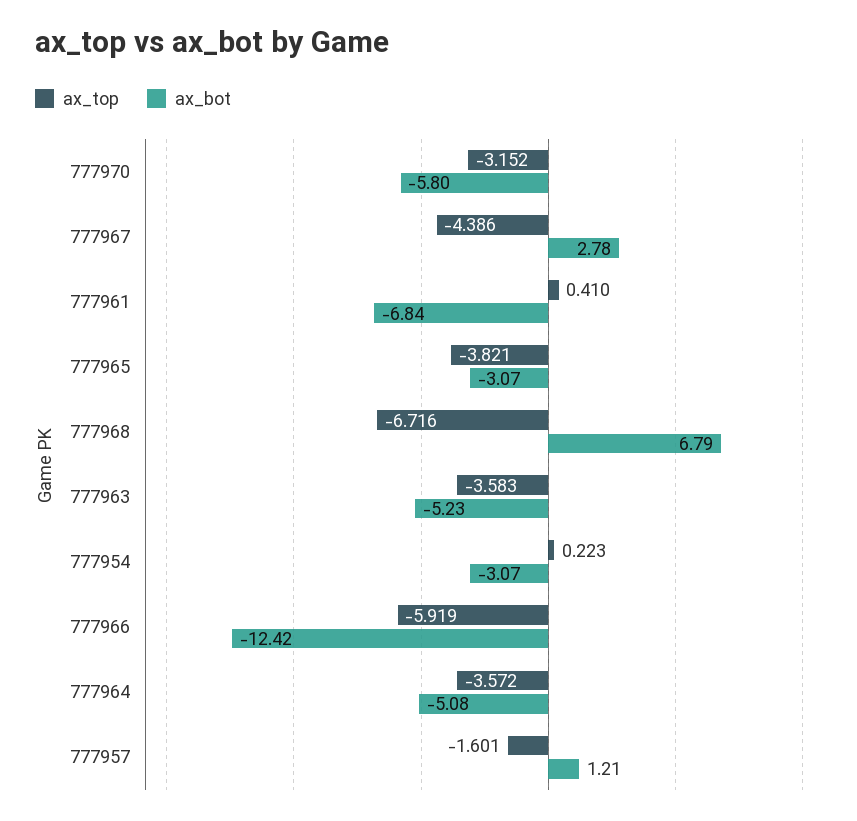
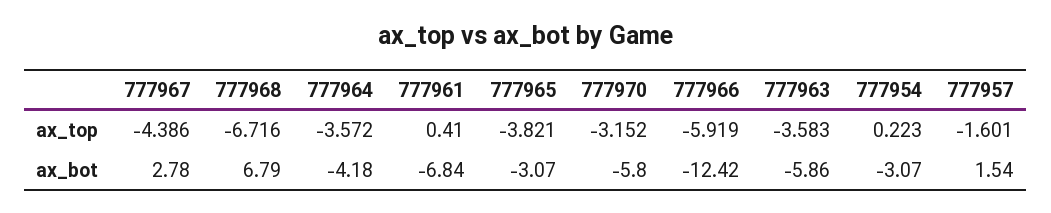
ax_bot, 777963: -5.23 -> -5.86
ax_bot, 777964: -5.08 -> -4.18
ax_bot, 777957: 1.21 -> 1.54

